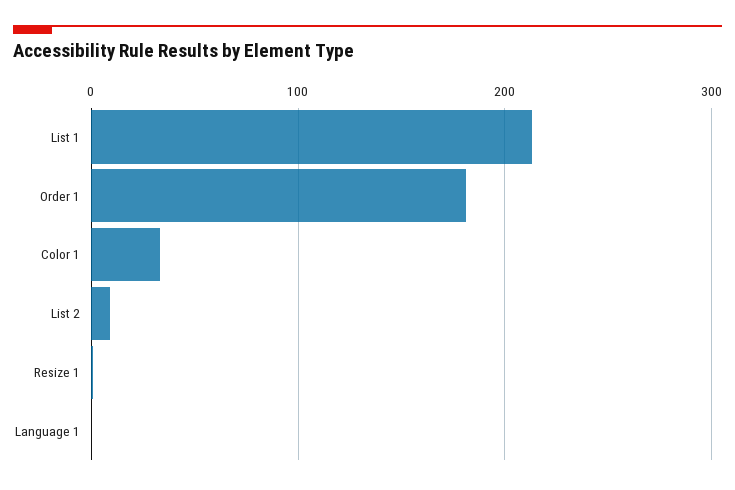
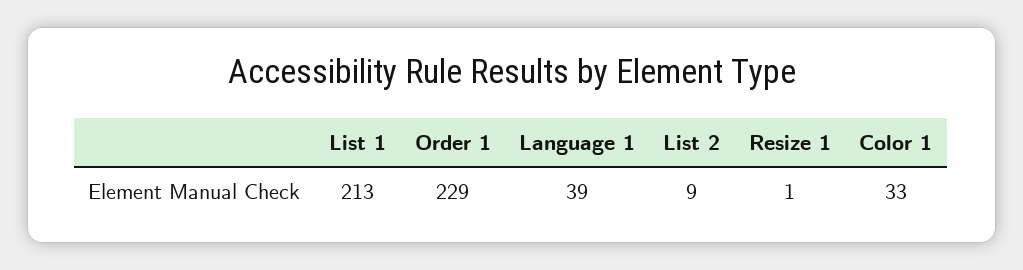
Order 1: 180 -> 229
Language 1: 0 -> 39

